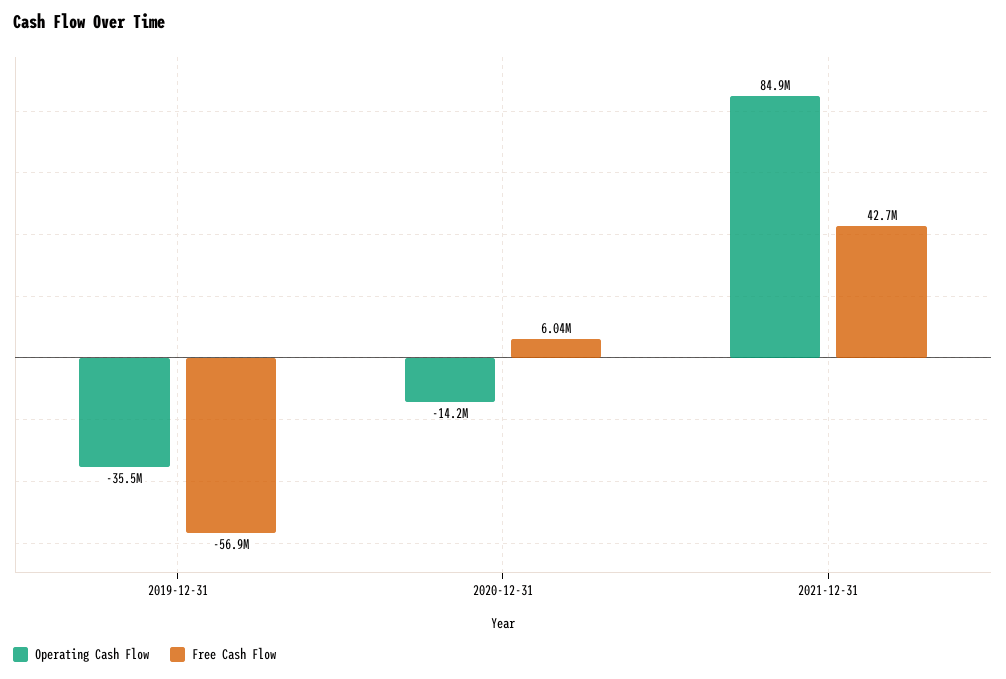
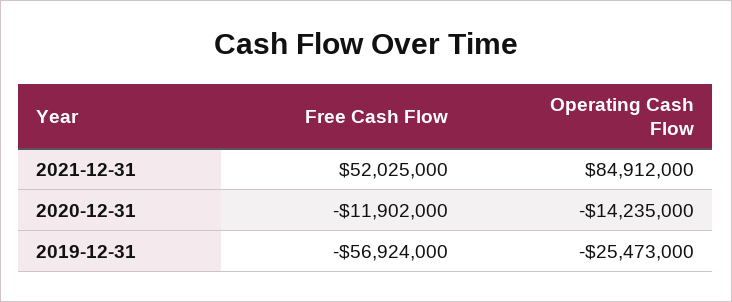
Operating Cash Flow, 2019-12-31: -35500000 -> -25473000
Free Cash Flow, 2020-12-31: 6040000 -> -11902000
Free Cash Flow, 2021-12-31: 42700000 -> 52025000

